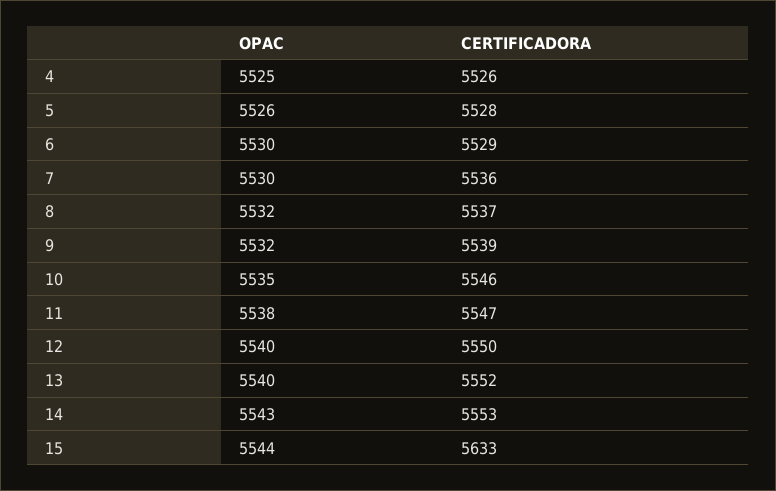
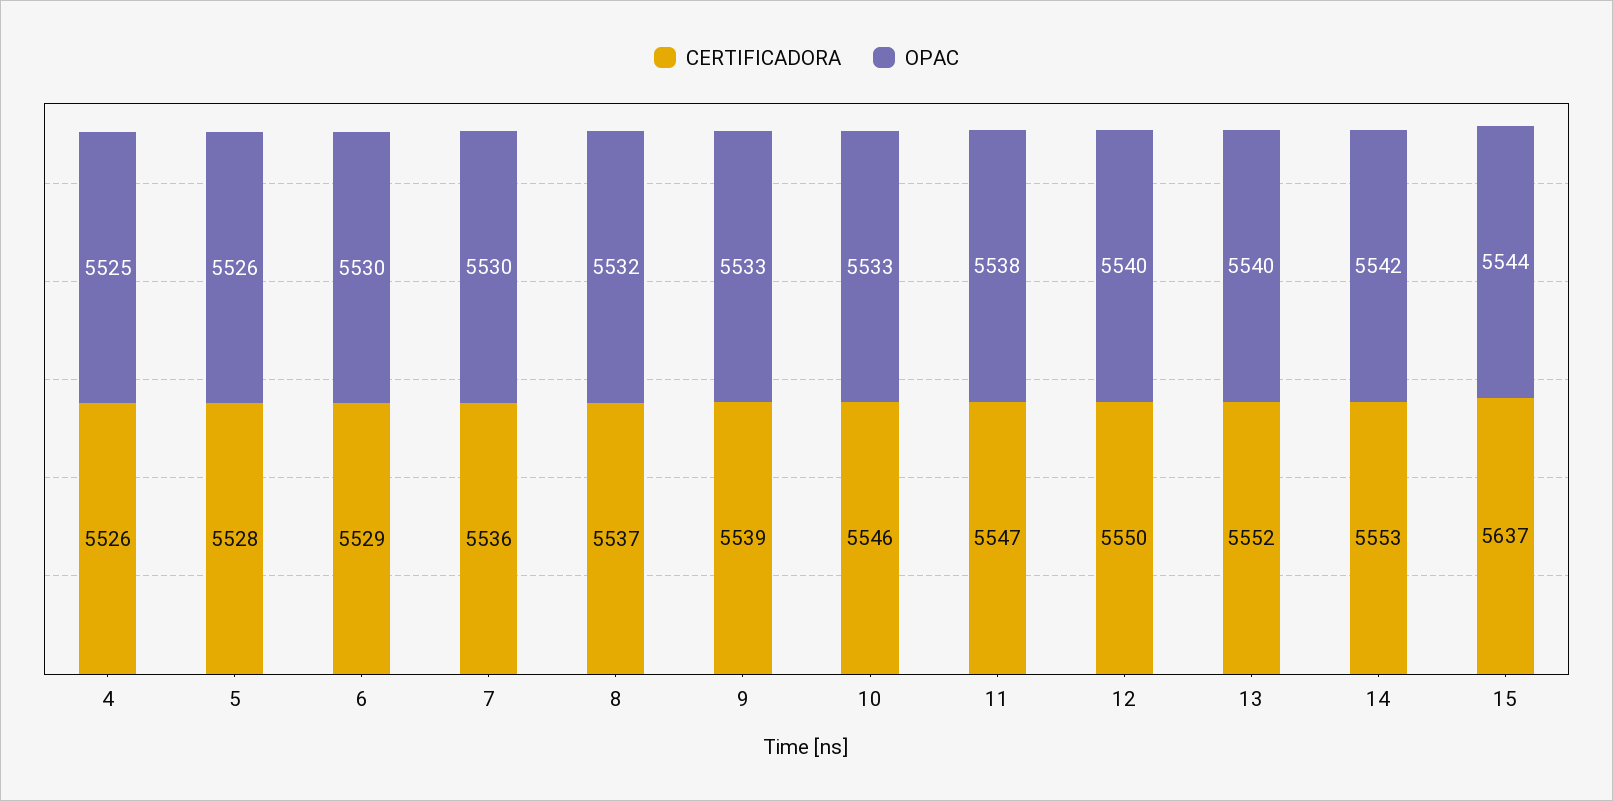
OPAC, 9: 5532 -> 5533
OPAC, 10: 5535 -> 5533
OPAC, 14: 5543 -> 5542
CERTIFICADORA, 15: 5633 -> 5637

